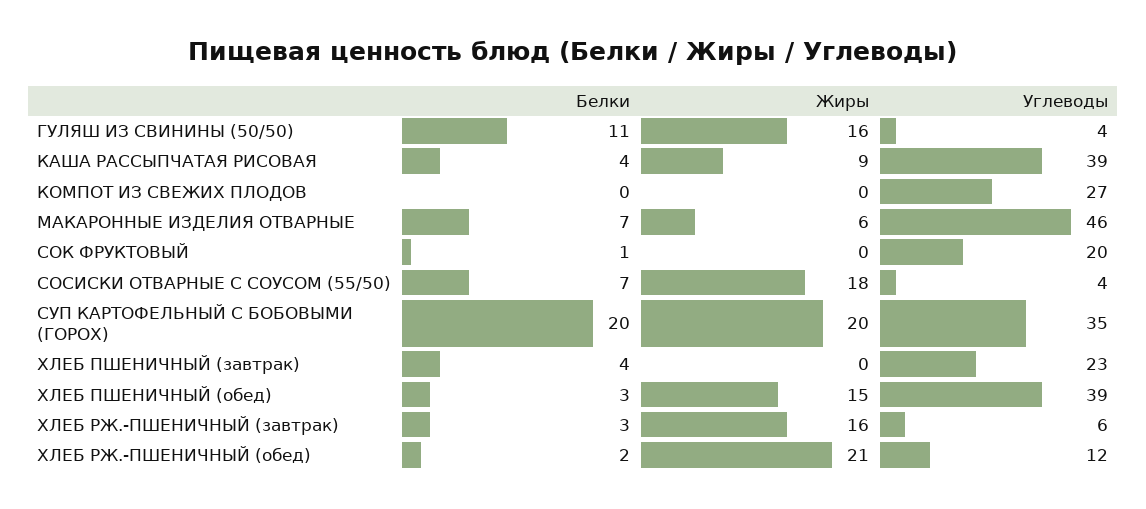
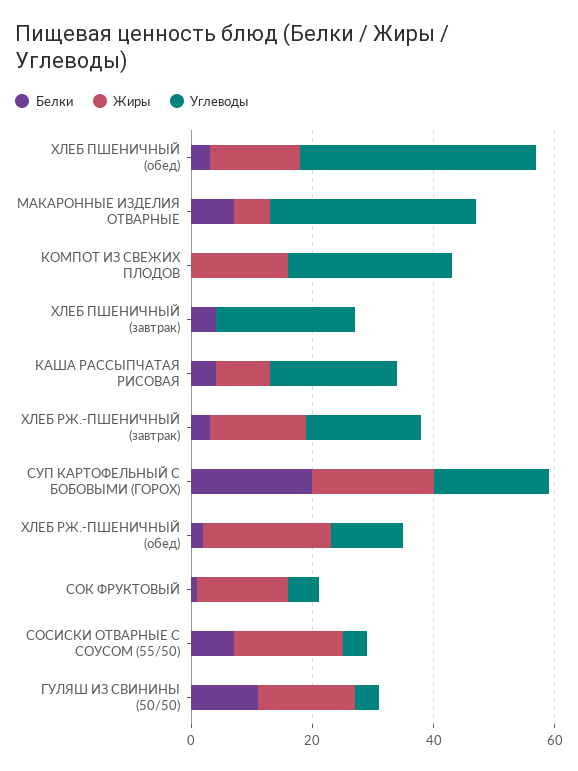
Углеводы, КАША РАССЫПЧАТАЯ РИСОВАЯ: 39 -> 20
Жиры, КОМПОТ ИЗ СВЕЖИХ ПЛОДОВ: 0 -> 15
Углеводы, МАКАРОННЫЕ ИЗДЕЛИЯ ОТВАРНЫЕ: 46 -> 35
Жиры, СОК ФРУКТОВЫЙ: 0 -> 15
Углеводы, СОК ФРУКТОВЫЙ: 20 -> 5
Углеводы, СУП КАРТОФЕЛЬНЫЙ С БОБОВЫМИ (ГОРОХ): 35 -> 20
Углеводы, ХЛЕБ РЖ.-ПШЕНИЧНЫЙ (завтрак): 6 -> 20

